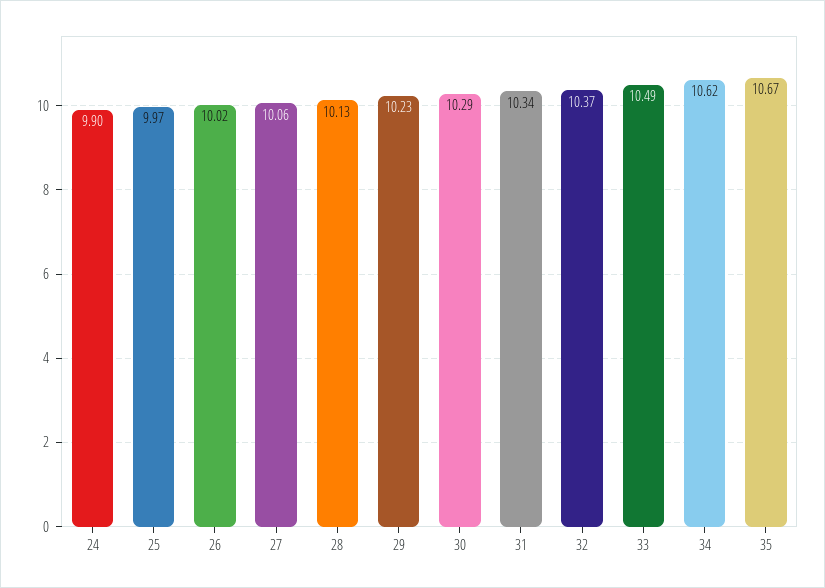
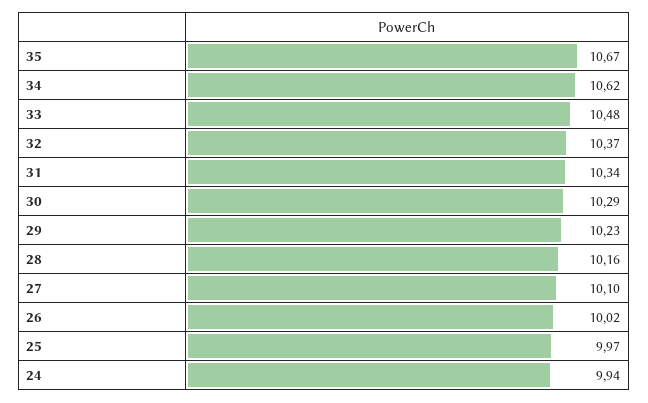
24: 9.9 -> 9.94
27: 10.06 -> 10.1
28: 10.13 -> 10.16
33: 10.49 -> 10.48

